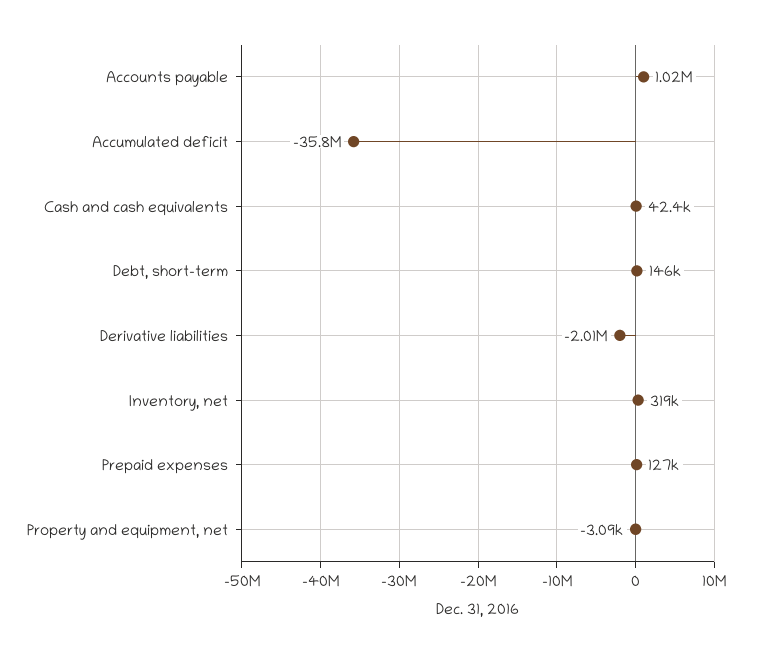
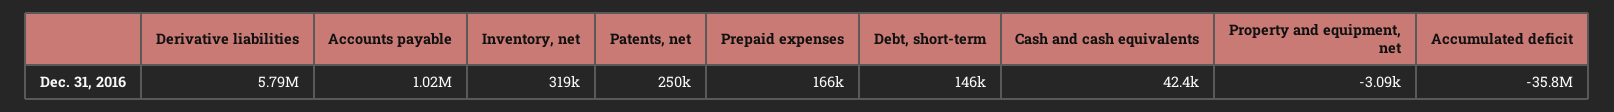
Derivative liabilities: -2010000 -> 5790000
Prepaid expenses: 127000 -> 166000
Patents, net: none -> 250000

